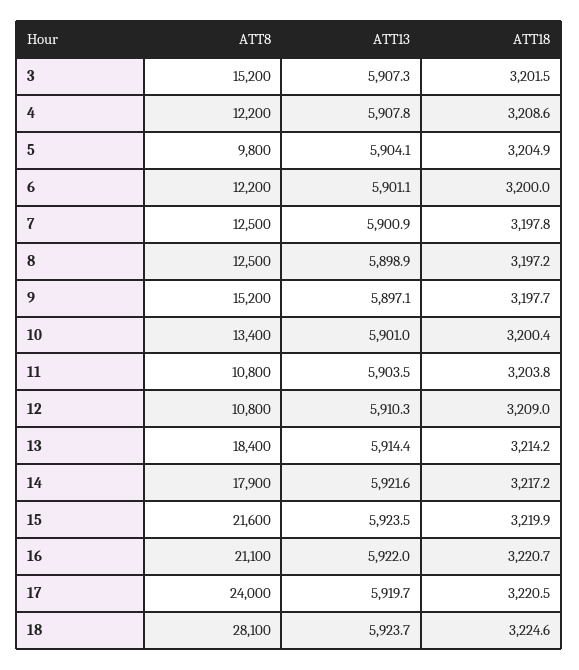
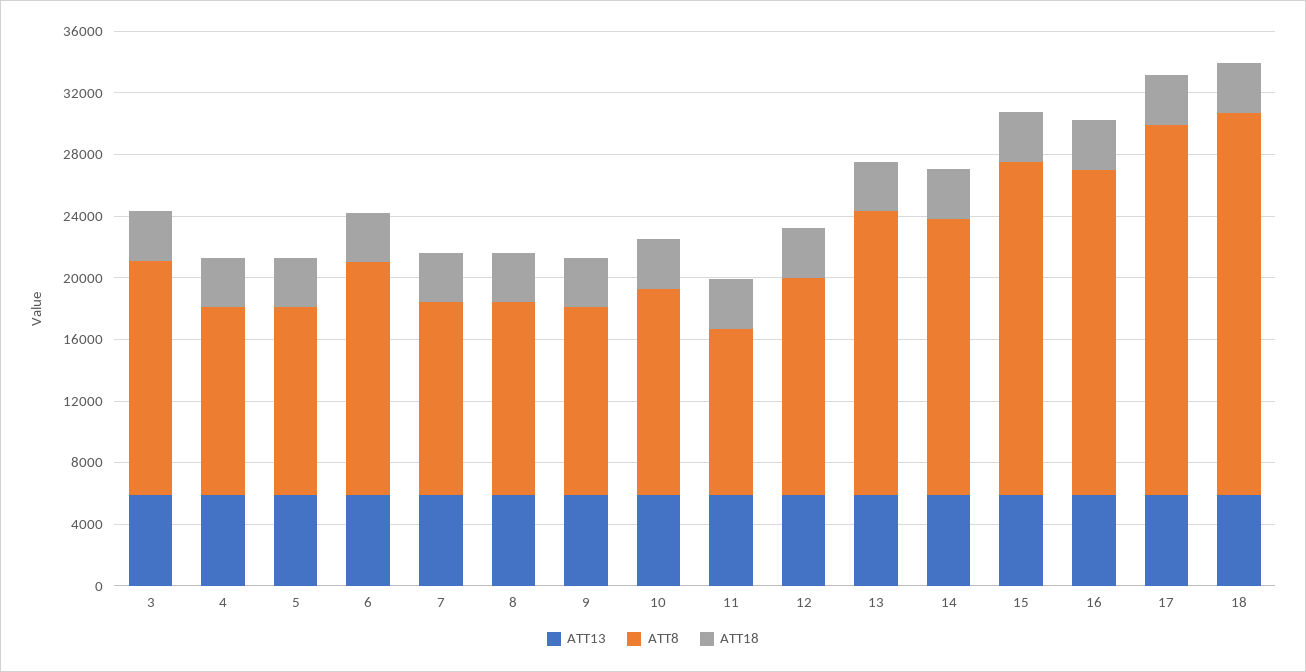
ATT8, 5: 9800 -> 12000
ATT8, 6: 12200 -> 15000
ATT8, 9: 15200 -> 12000
ATT8, 12: 10800 -> 14000
ATT8, 18: 28100 -> 25000

